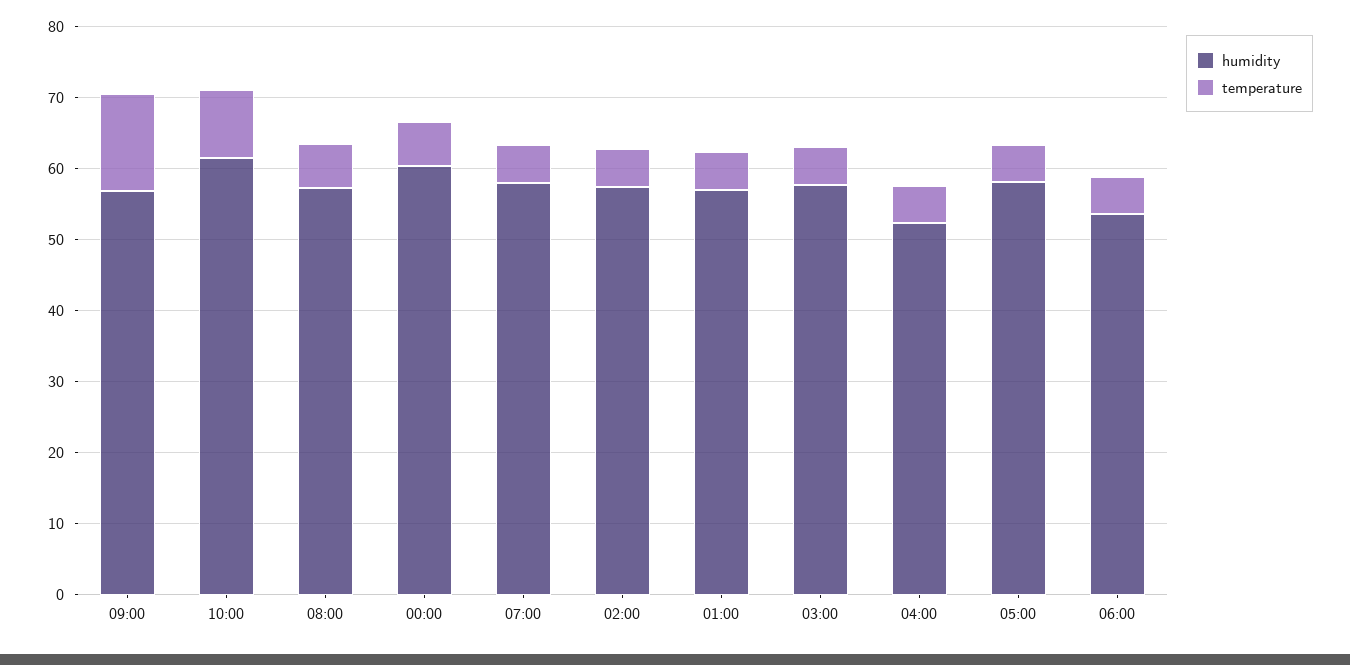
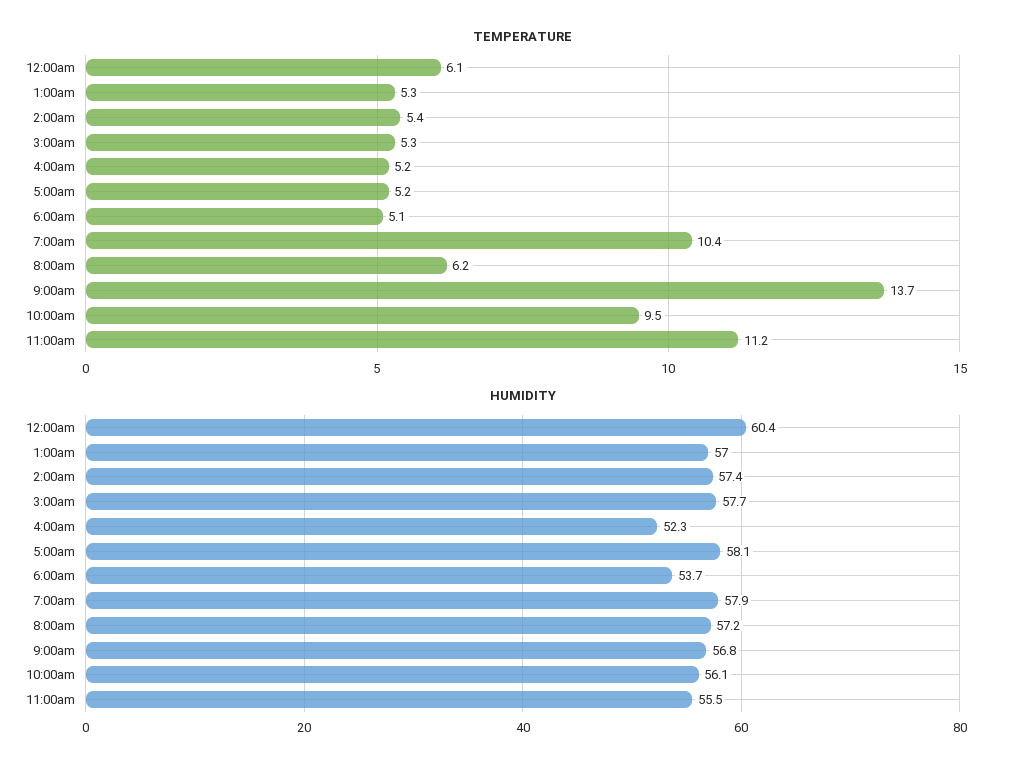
humidity, 10:00: 62 -> 56.1
temperature, 07:00: 6 -> 10.4
temperature, 11:00am: none -> 11.2
humidity, 11:00am: none -> 55.5

